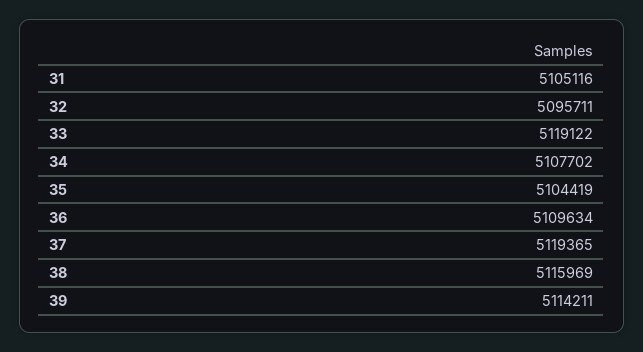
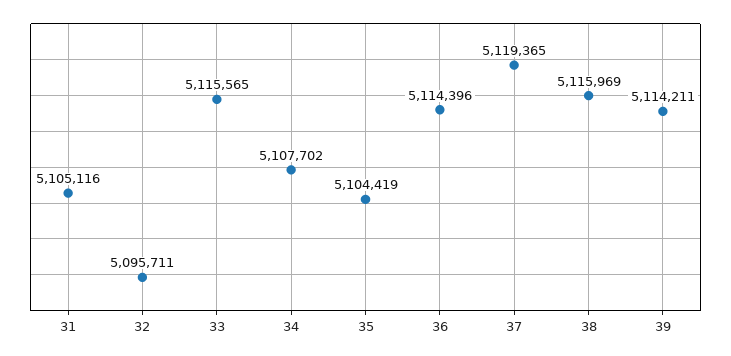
33: 5119122 -> 5115565
36: 5109634 -> 5114396

